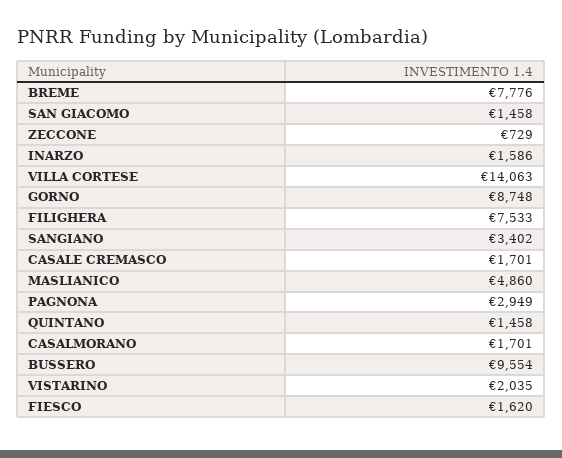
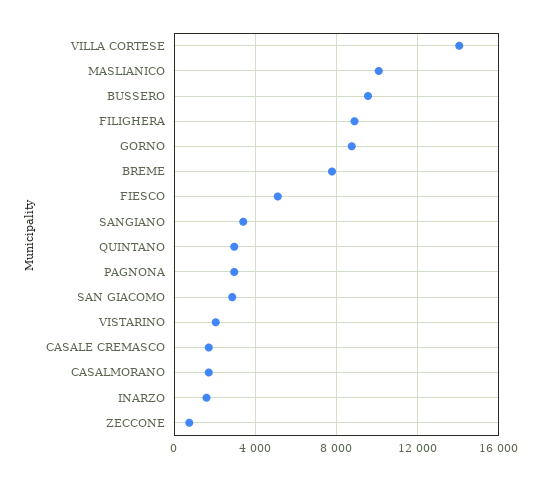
SAN GIACOMO: 1458 -> 3000
FILIGHERA: 7533 -> 9000
MASLIANICO: 4860 -> 10000
QUINTANO: 1458 -> 3000
FIESCO: 1620 -> 5000

